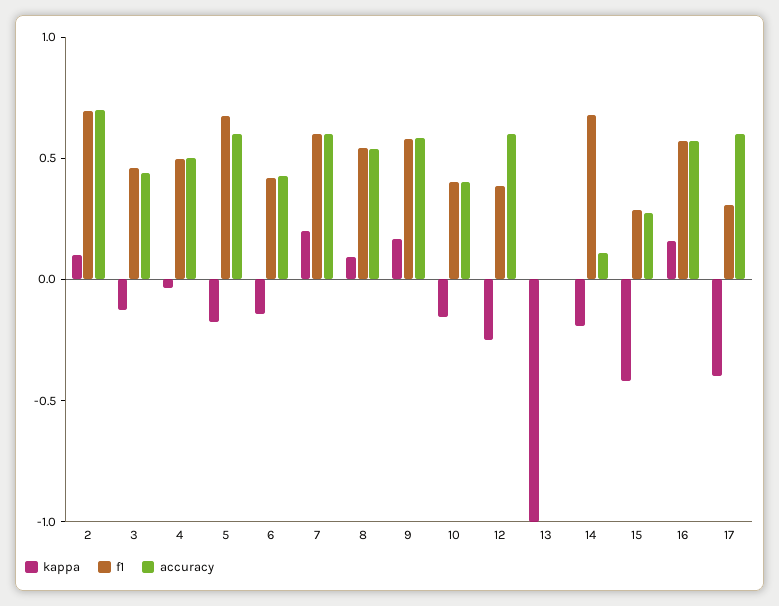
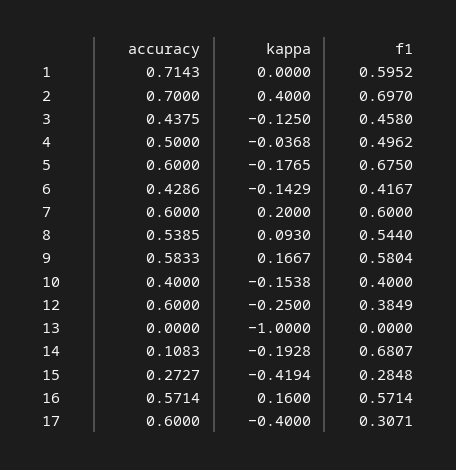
kappa, 2: 0.1 -> 0.4
accuracy, 1: none -> 0.7143
kappa, 1: none -> 0
f1, 1: none -> 0.5952

